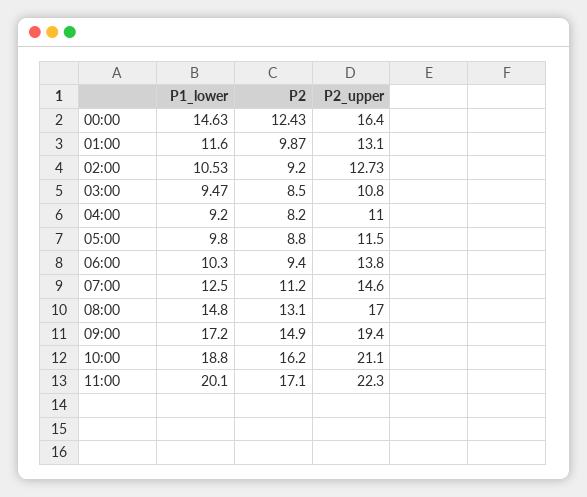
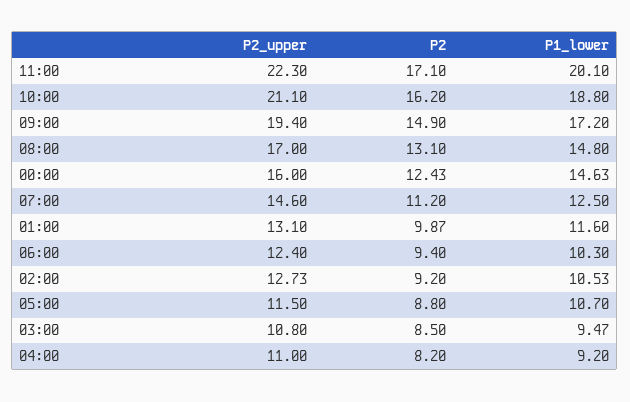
P2_upper, 00:00: 16.4 -> 16
P1_lower, 05:00: 9.8 -> 10.7
P2_upper, 06:00: 13.8 -> 12.4

